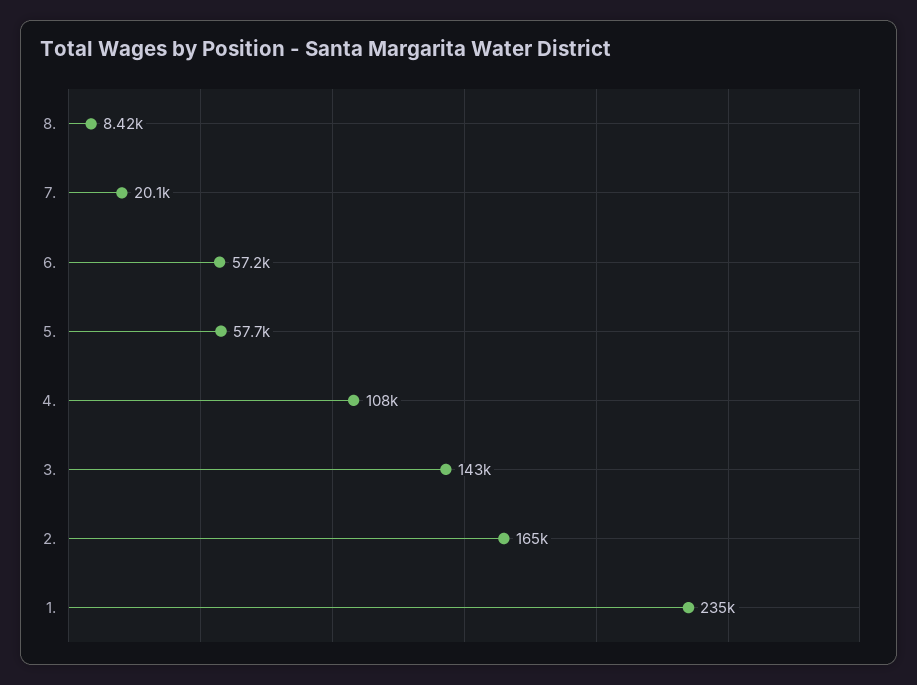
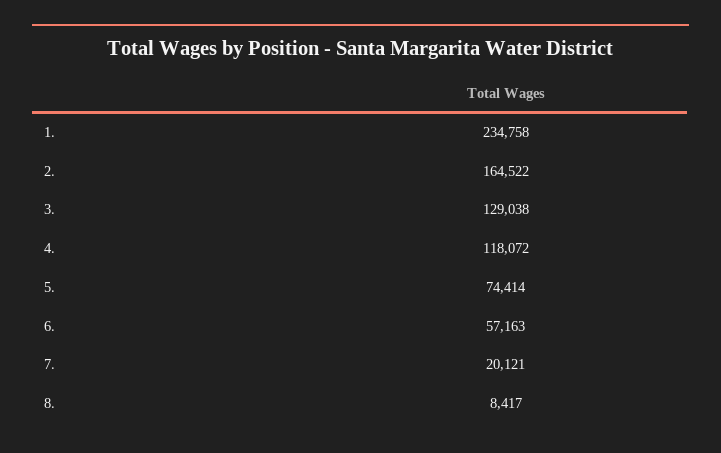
5.: 57700 -> 74414
4.: 108000 -> 118072
3.: 143000 -> 129038

